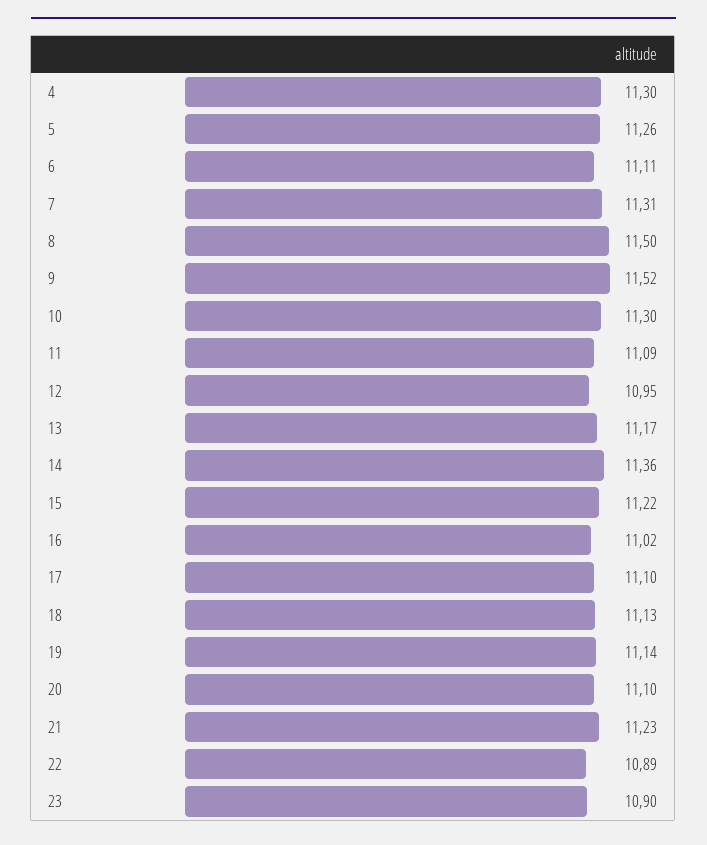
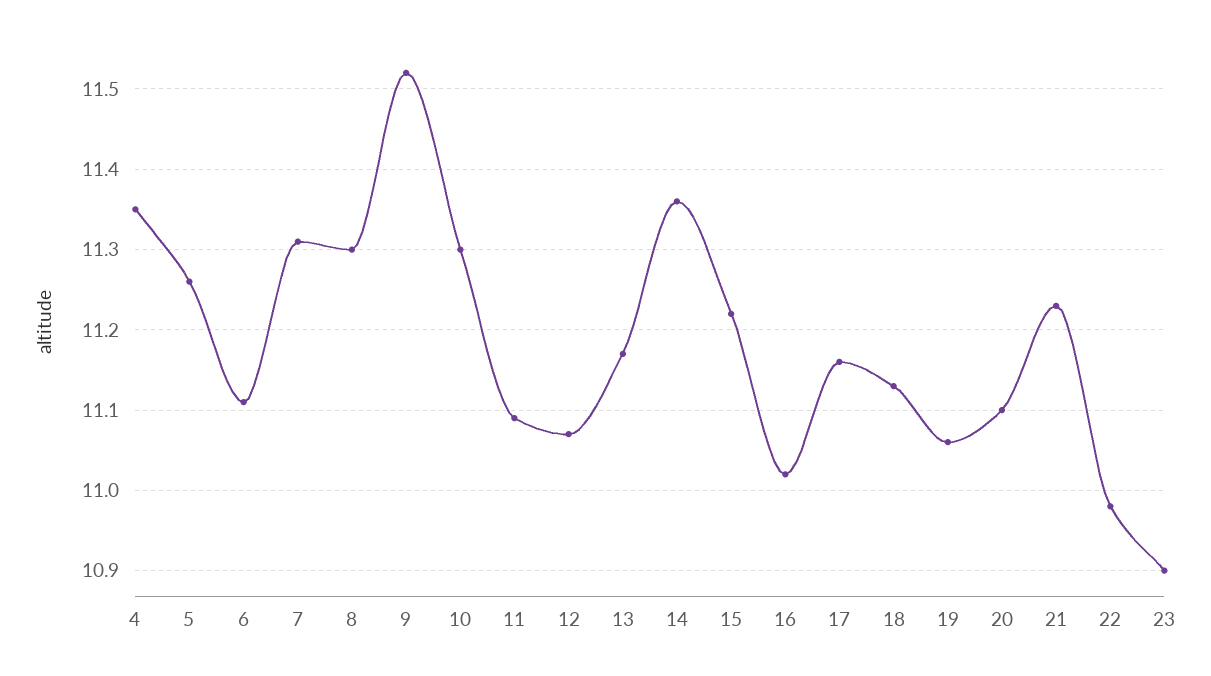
4: 11.3 -> 11.35
8: 11.5 -> 11.3
12: 10.95 -> 11.07
17: 11.1 -> 11.16
19: 11.14 -> 11.06
22: 10.89 -> 10.98

